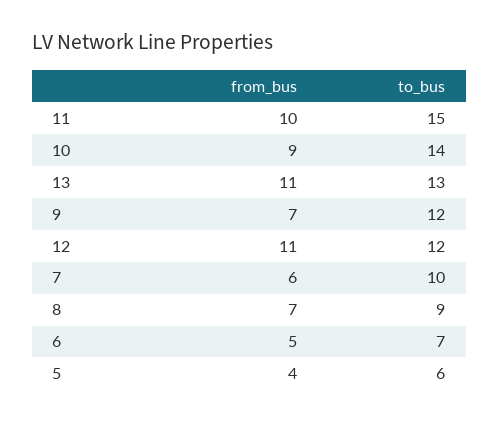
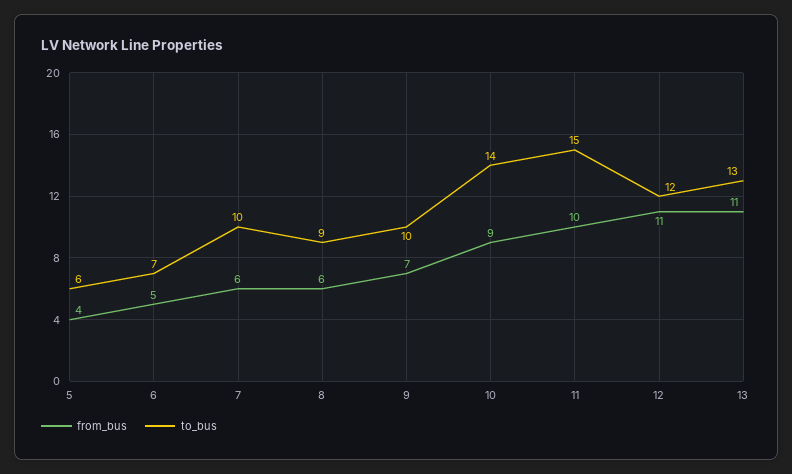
to_bus, 9: 12 -> 10
from_bus, 8: 7 -> 6

